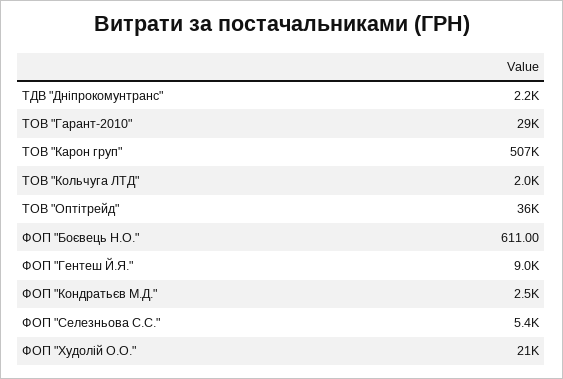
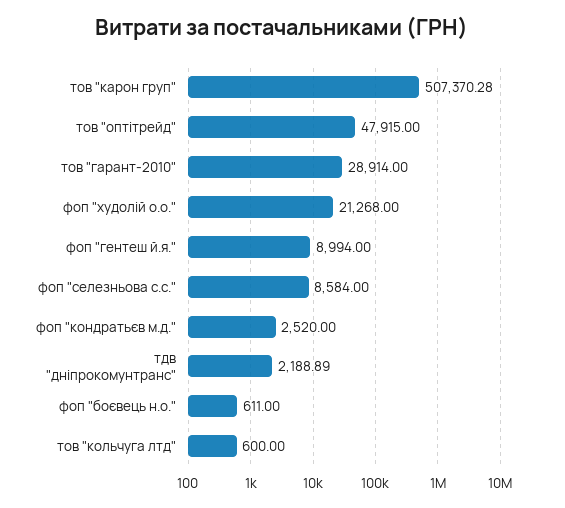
ТОВ "Кольчуга ЛТД": 2000 -> 600
ТОВ "Оптітрейд": 36000 -> 47915
ФОП "Селезньова С.С.": 5400 -> 8584

